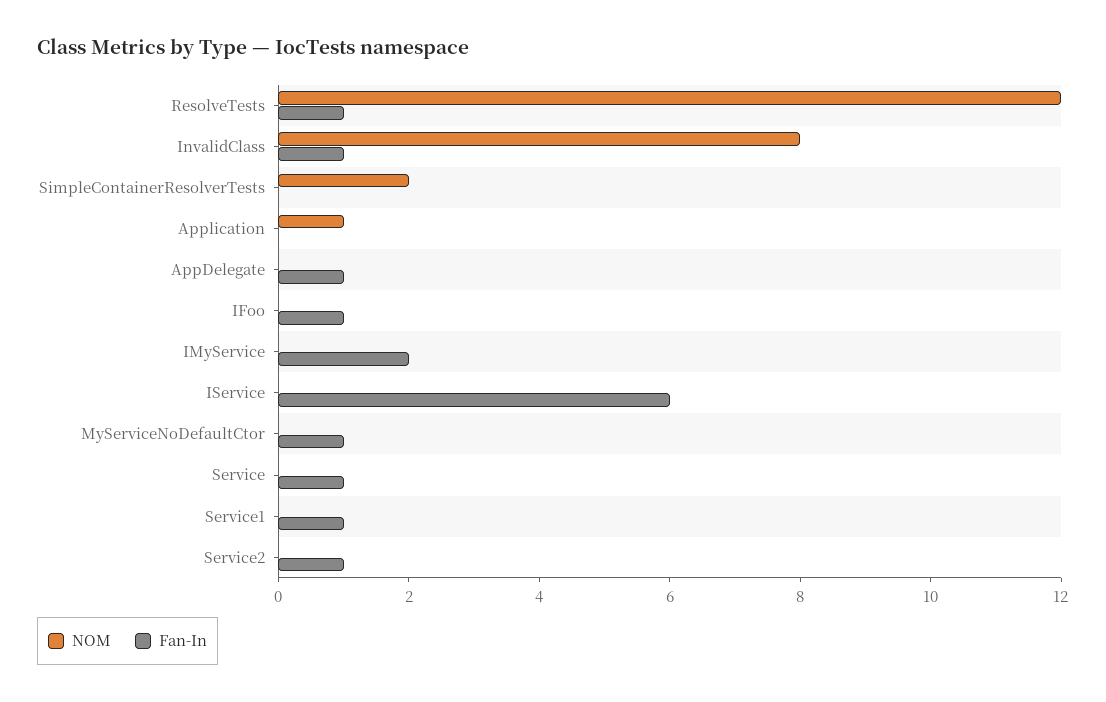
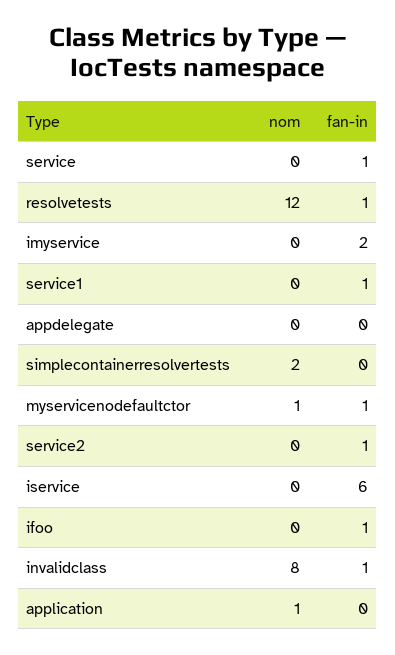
Fan-In, AppDelegate: 1 -> 0
NOM, MyServiceNoDefaultCtor: 0 -> 1

